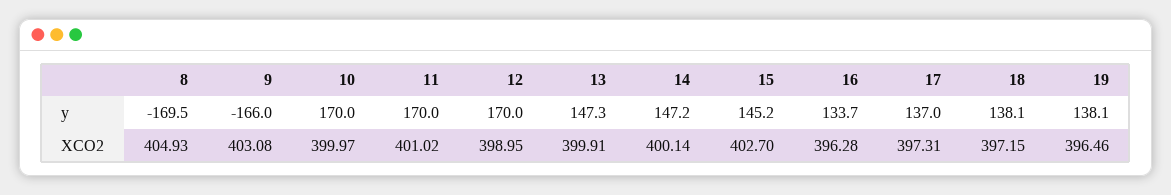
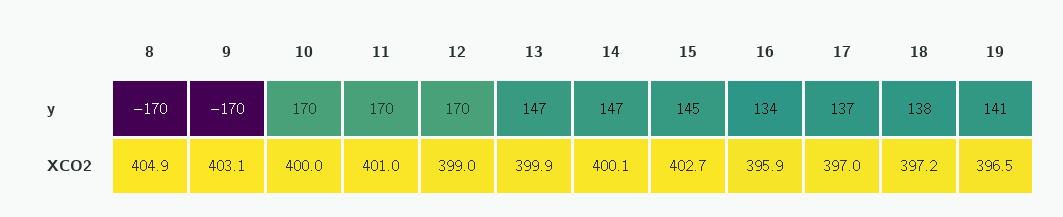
9, y: -166 -> -170
19, y: 138.1 -> 141
16, XCO2: 396.28 -> 395.9
17, XCO2: 397.31 -> 397

